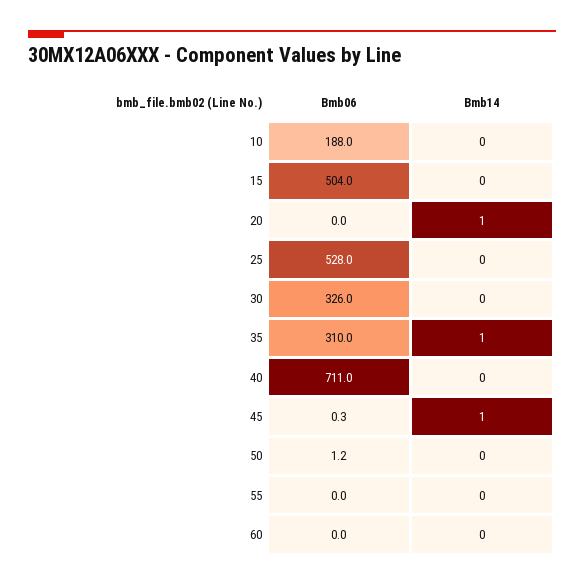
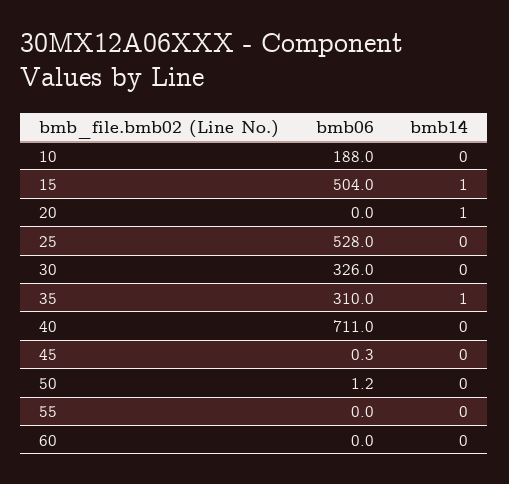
Bmb14, 15: 0 -> 1
Bmb14, 45: 1 -> 0

